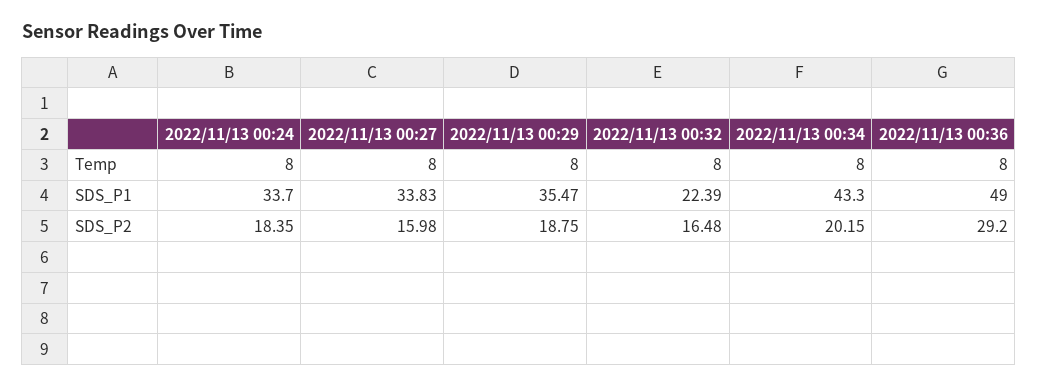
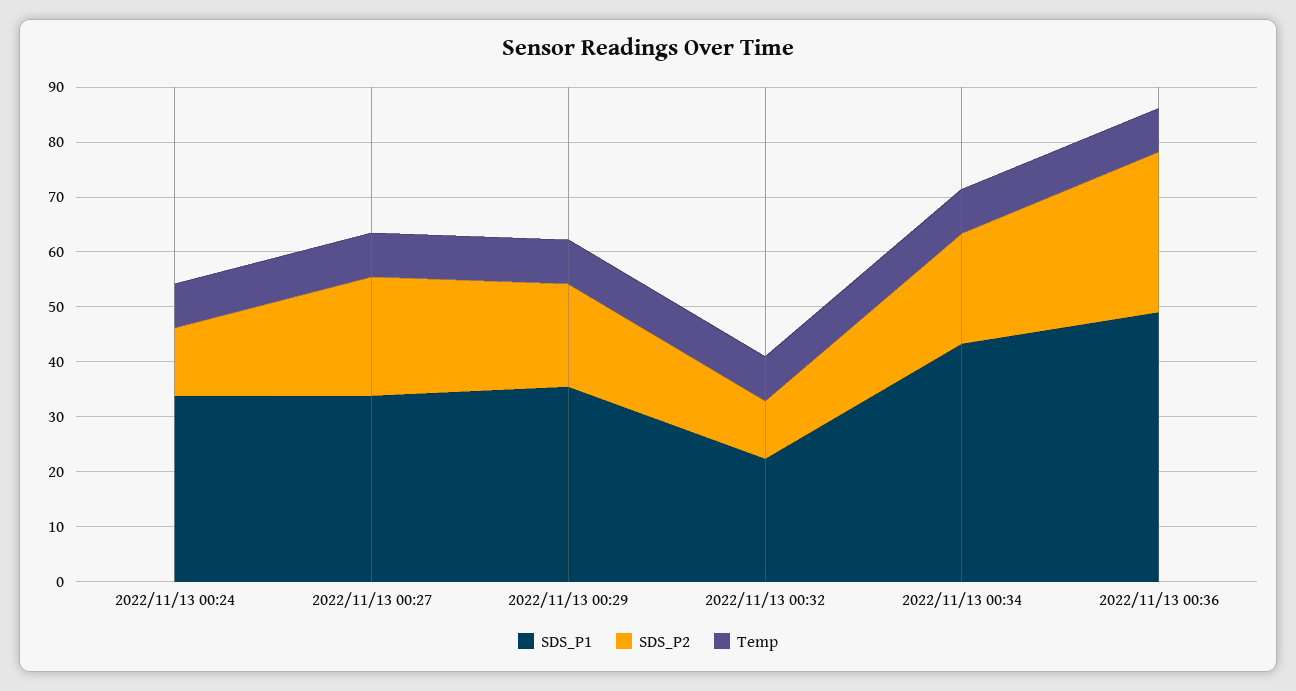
SDS_P2, 2022/11/13 00:24: 18.35 -> 12
SDS_P2, 2022/11/13 00:27: 15.98 -> 22
SDS_P2, 2022/11/13 00:32: 16.48 -> 10

